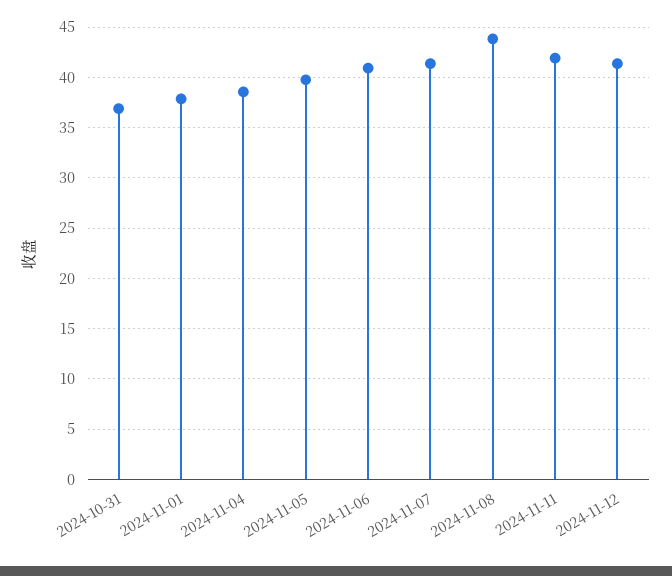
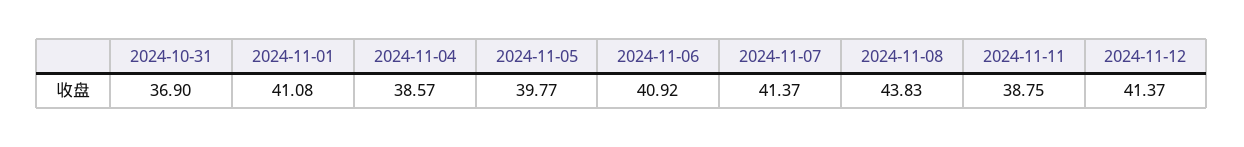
2024-11-01: 38 -> 41.08
2024-11-11: 42 -> 38.75

